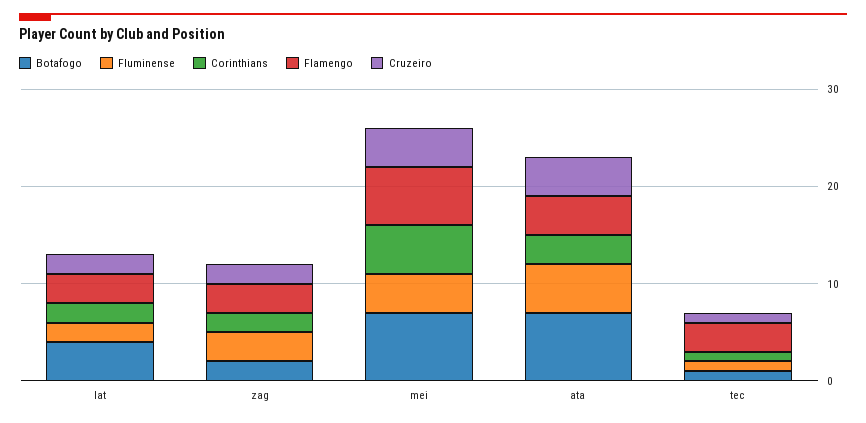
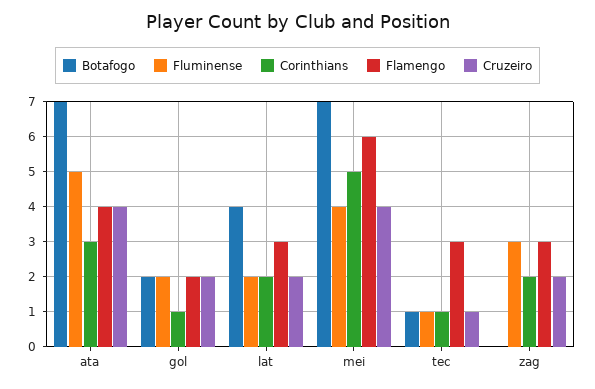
Botafogo, zag: 2 -> 0
Botafogo, gol: none -> 2
Fluminense, gol: none -> 2
Corinthians, gol: none -> 1
Flamengo, gol: none -> 2
Cruzeiro, gol: none -> 2

